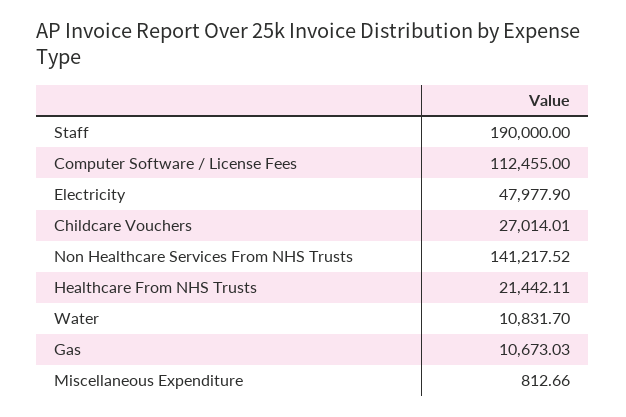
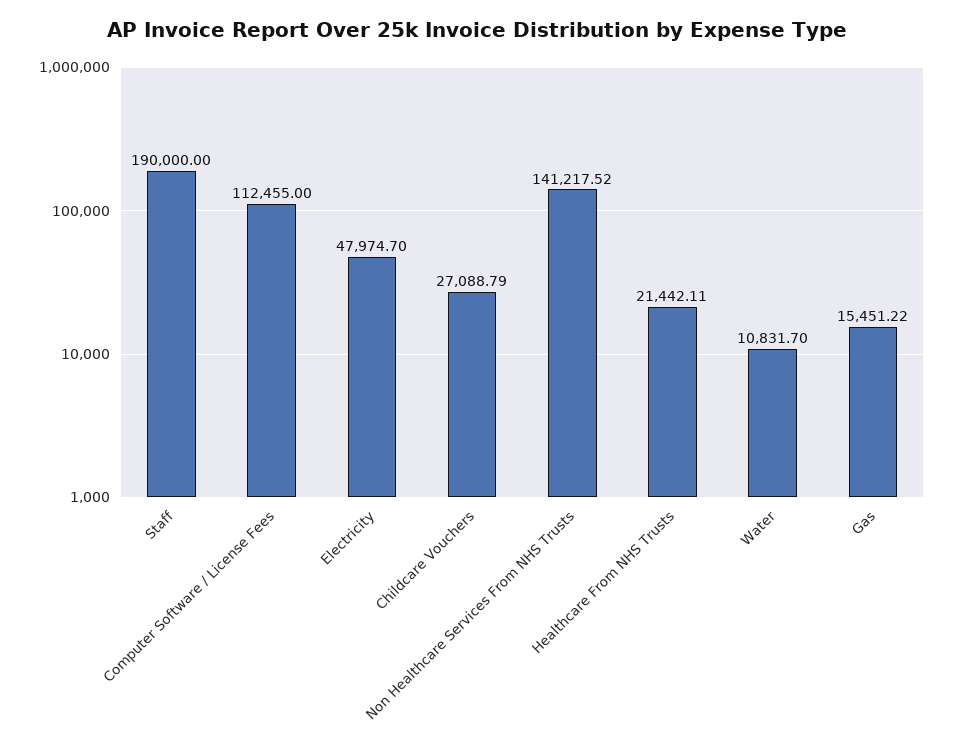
Electricity: 47977.9 -> 47974.7
Childcare Vouchers: 27014.01 -> 27088.79
Gas: 10673.03 -> 15451.22
Miscellaneous Expenditure: 812.66 -> none

